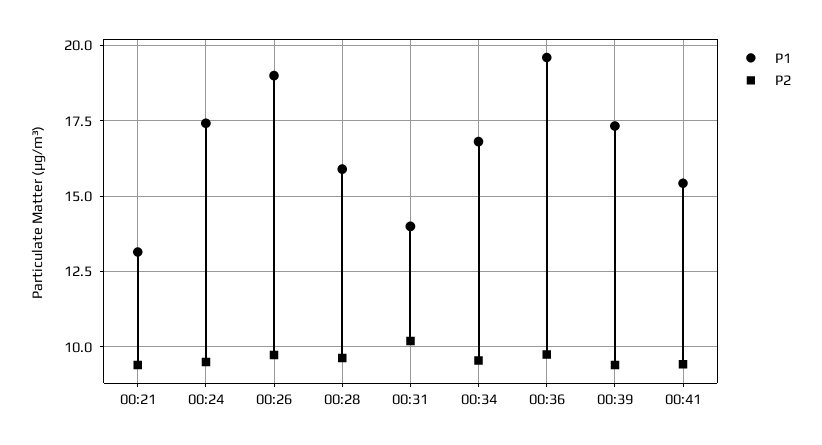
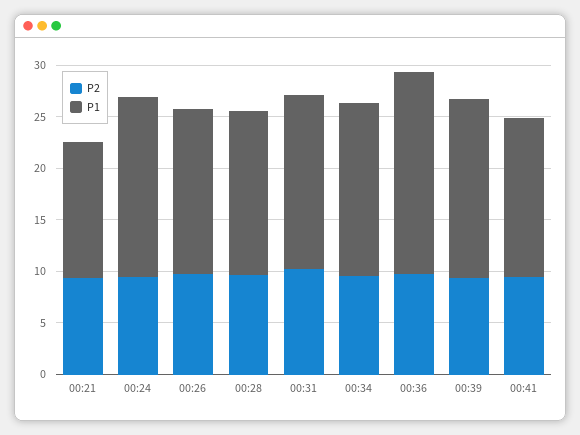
P1, 00:26: 19 -> 16
P1, 00:31: 14 -> 17

